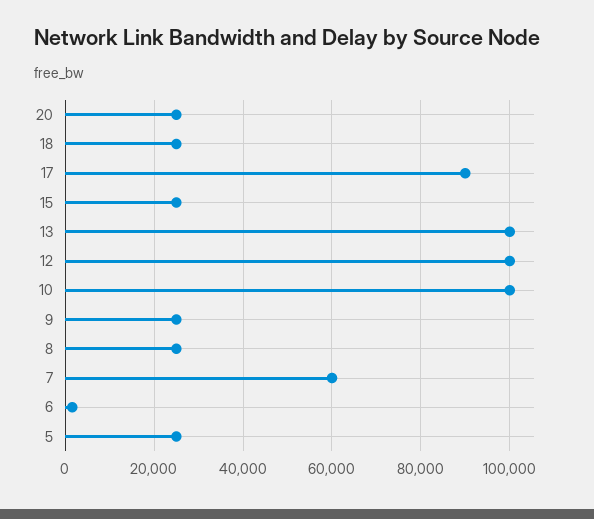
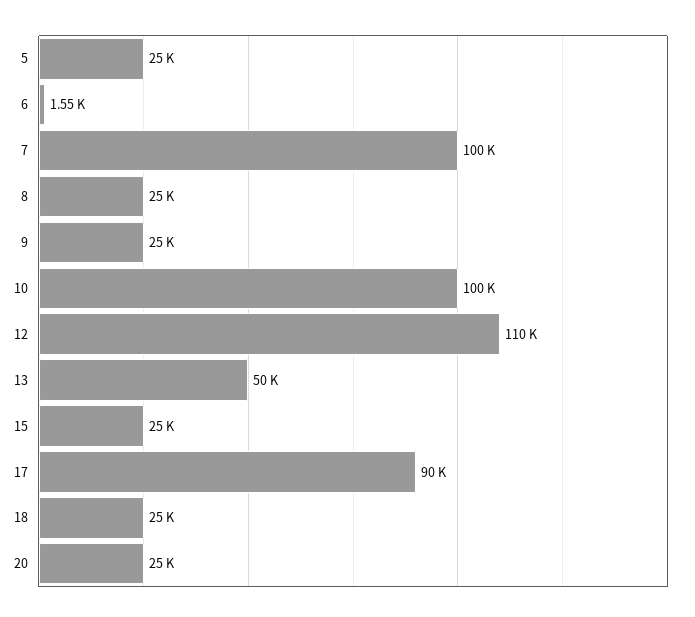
13: 100000 -> 50000
12: 100000 -> 110000
7: 60000 -> 100000

